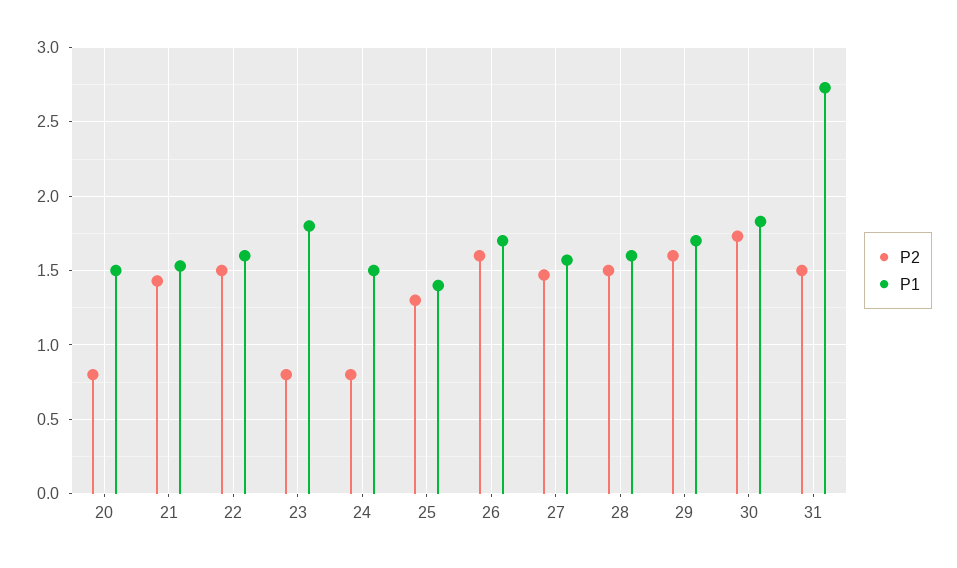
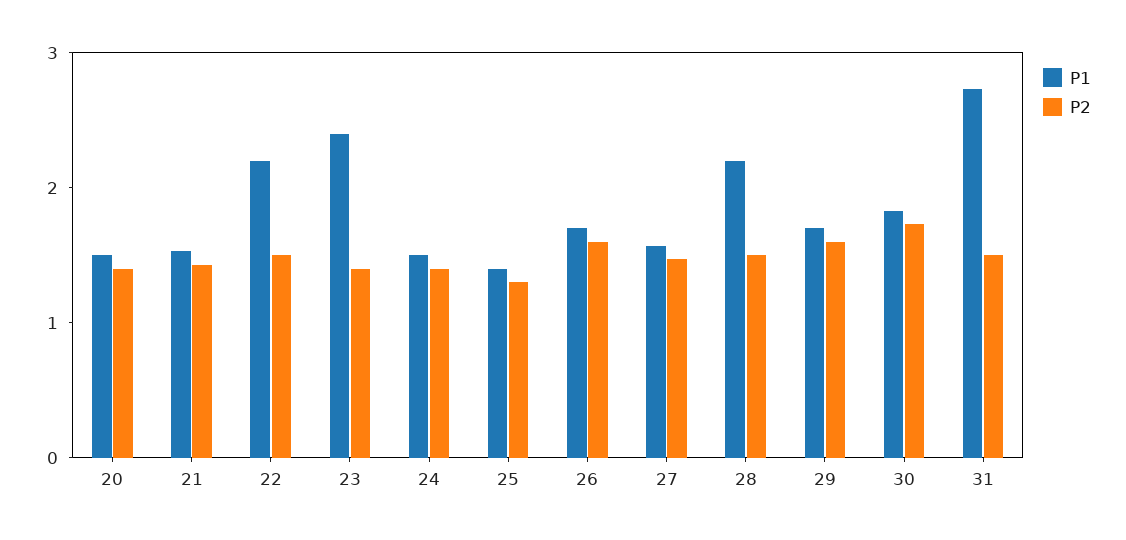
P2, 20: 0.8 -> 1.4
P1, 22: 1.6 -> 2.2
P2, 23: 0.8 -> 1.4
P1, 23: 1.8 -> 2.4
P2, 24: 0.8 -> 1.4
P1, 28: 1.6 -> 2.2

